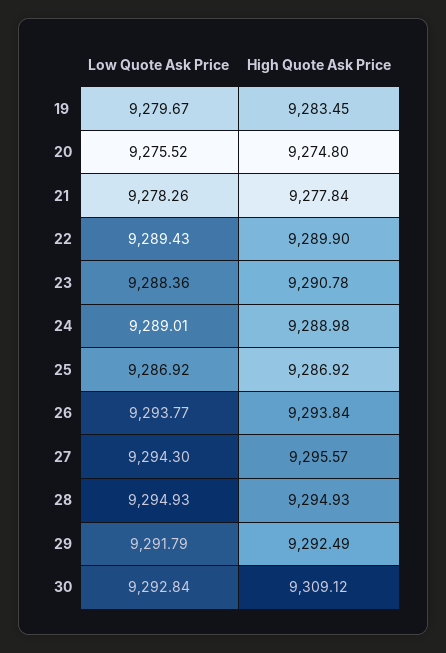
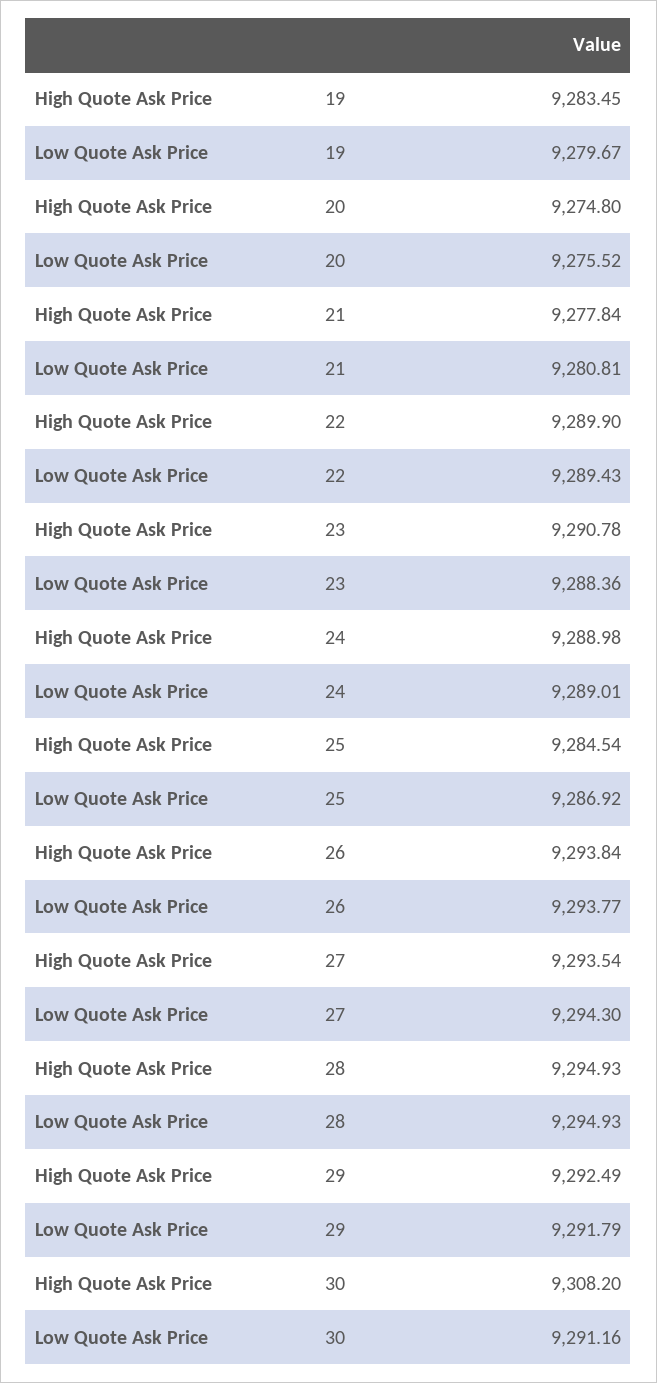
Low Quote Ask Price, 21: 9278.26 -> 9280.81
High Quote Ask Price, 25: 9286.92 -> 9284.54
High Quote Ask Price, 27: 9295.57 -> 9293.54
Low Quote Ask Price, 30: 9292.84 -> 9291.16
High Quote Ask Price, 30: 9309.12 -> 9308.2

